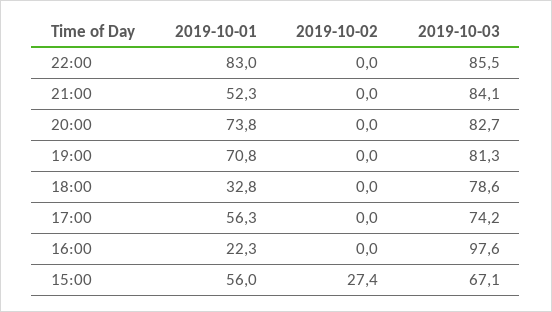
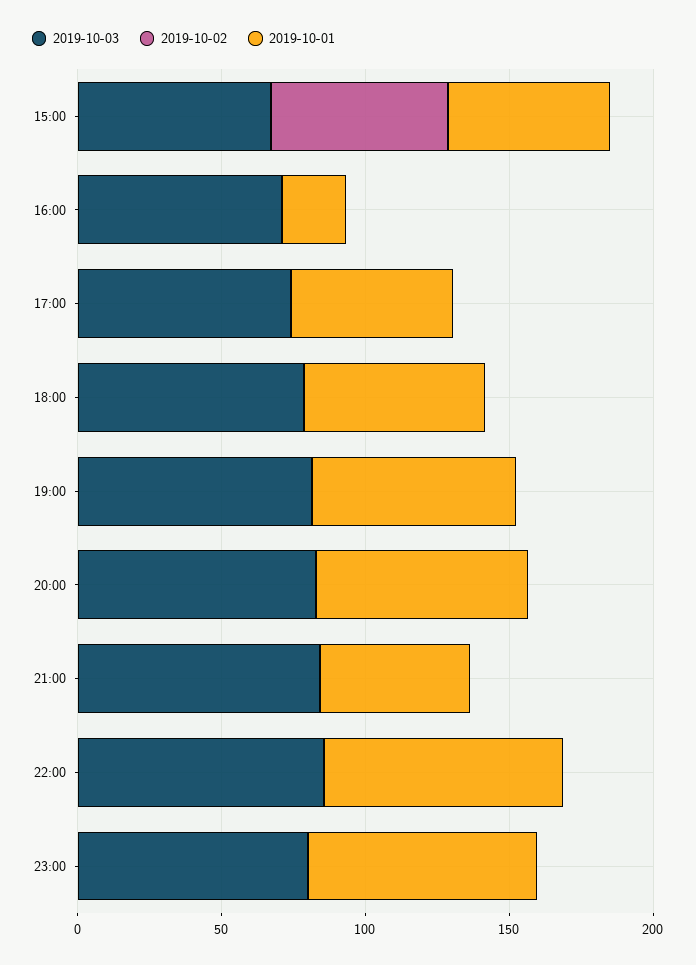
2019-10-01, 18:00: 32.8 -> 60
2019-10-03, 16:00: 97.6 -> 70
2019-10-02, 15:00: 27.4 -> 60
2019-10-03, 23:00: none -> 80
2019-10-02, 23:00: none -> 0
2019-10-01, 23:00: none -> 80

